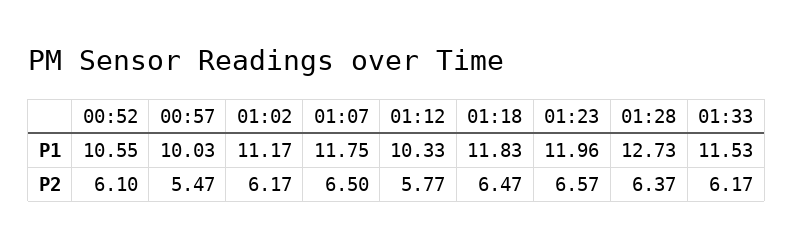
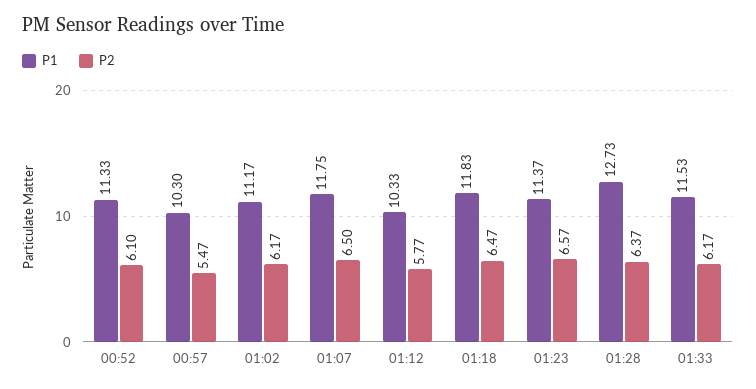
P1, 00:52: 10.55 -> 11.33
P1, 00:57: 10.03 -> 10.3
P1, 01:23: 11.96 -> 11.37

